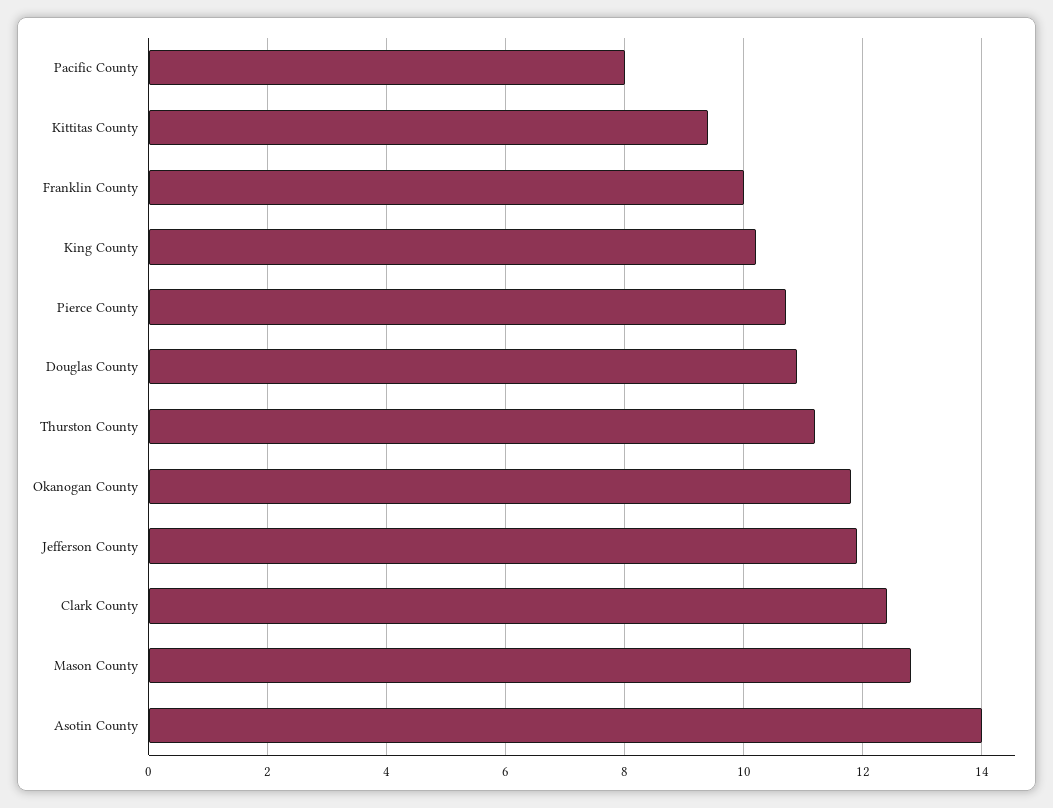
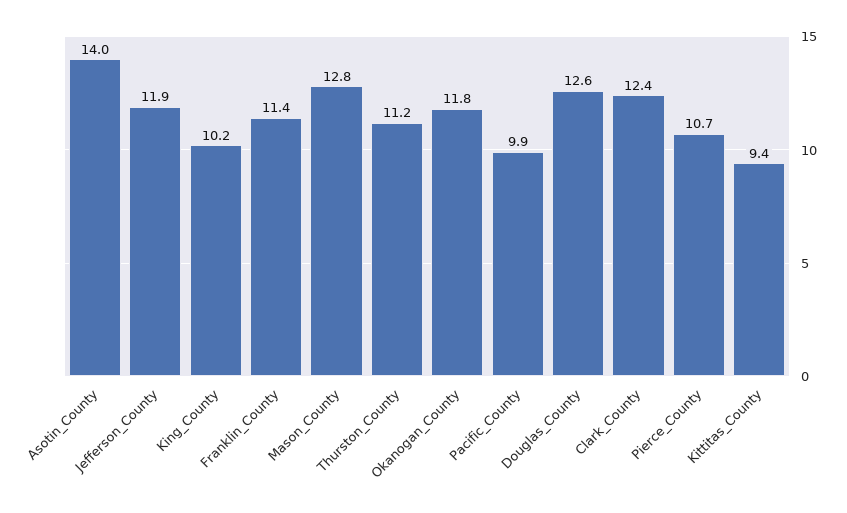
Pacific County: 8 -> 9.9
Franklin County: 10 -> 11.4
Douglas County: 11 -> 12.6

